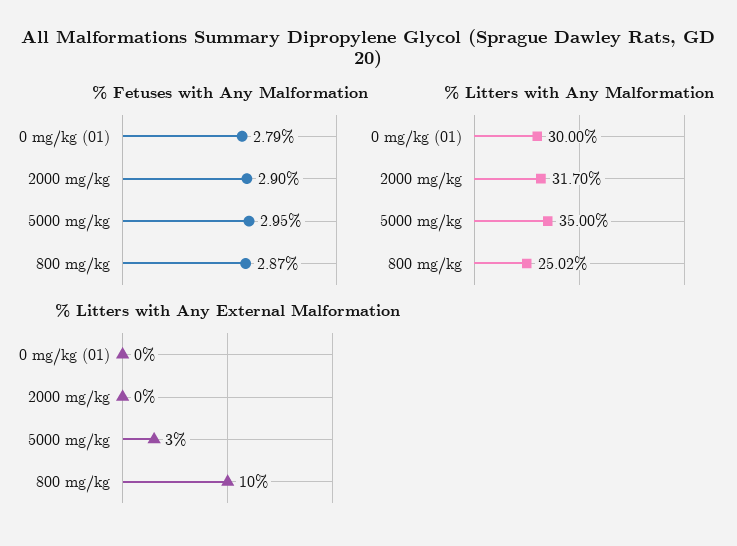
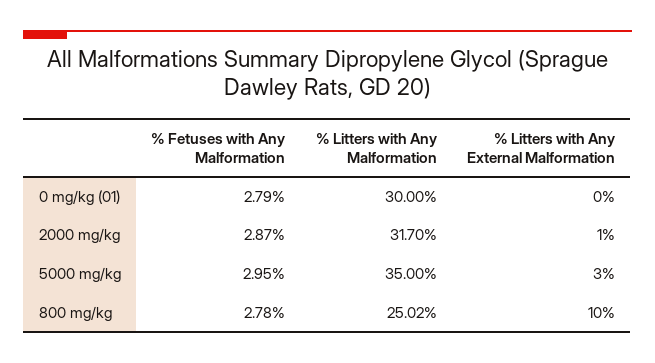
% Fetuses with Any Malformation, 2000 mg/kg: 2.9 -> 2.87
% Fetuses with Any Malformation, 800 mg/kg: 2.87 -> 2.78
% Litters with Any External Malformation, 2000 mg/kg: 0 -> 1

